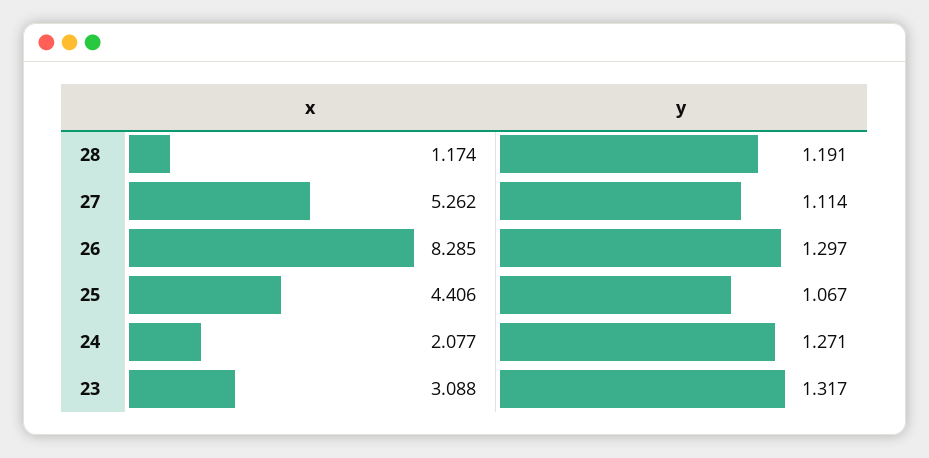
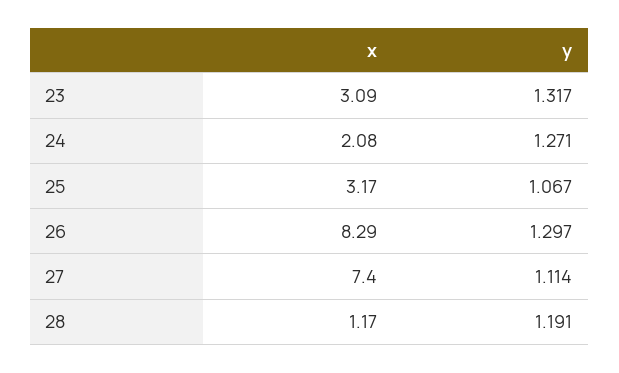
x, 27: 5.262 -> 7.4
x, 25: 4.406 -> 3.17

